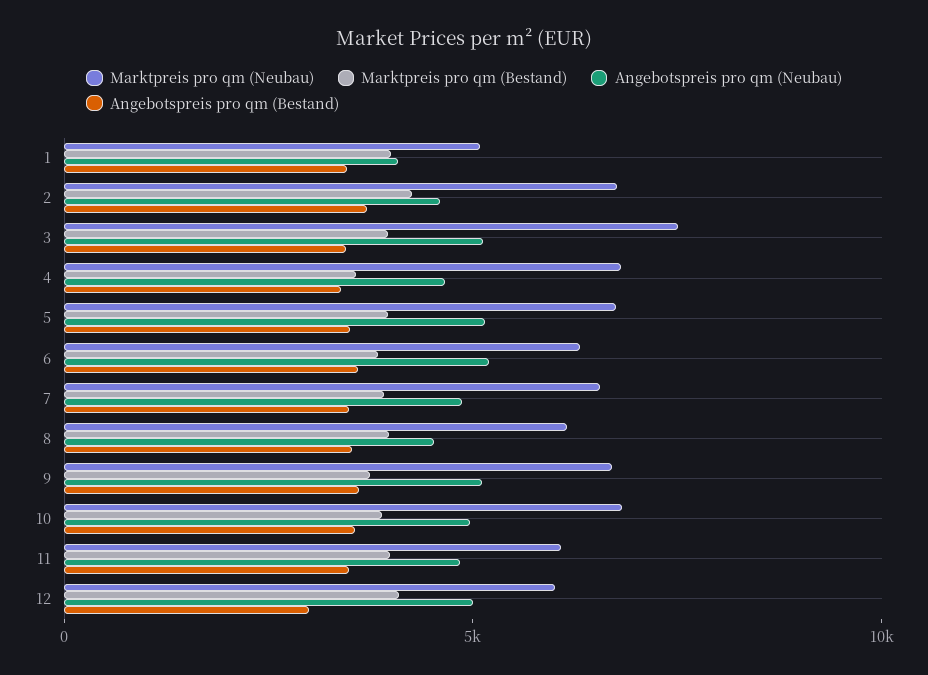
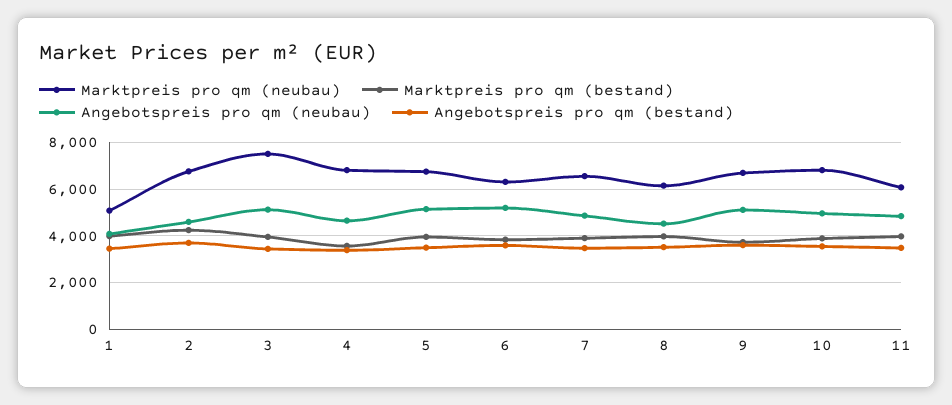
Marktpreis pro qm (Neubau), 12: 6000 -> none
Marktpreis pro qm (Bestand), 12: 4000 -> none
Angebotspreis pro qm (Neubau), 12: 5000 -> none
Angebotspreis pro qm (Bestand), 12: 3000 -> none

